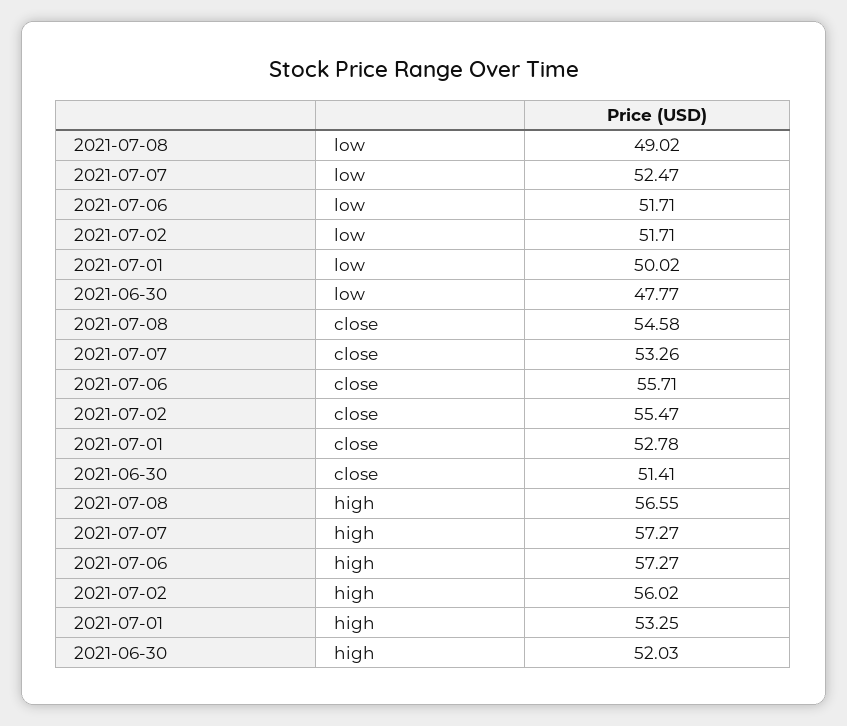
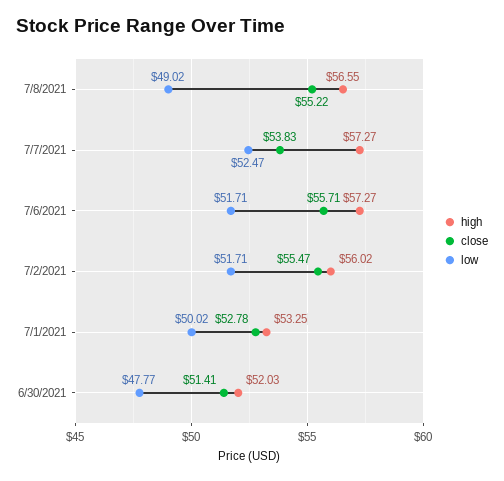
close, 2021-07-08: 54.58 -> 55.22
close, 2021-07-07: 53.26 -> 53.83

